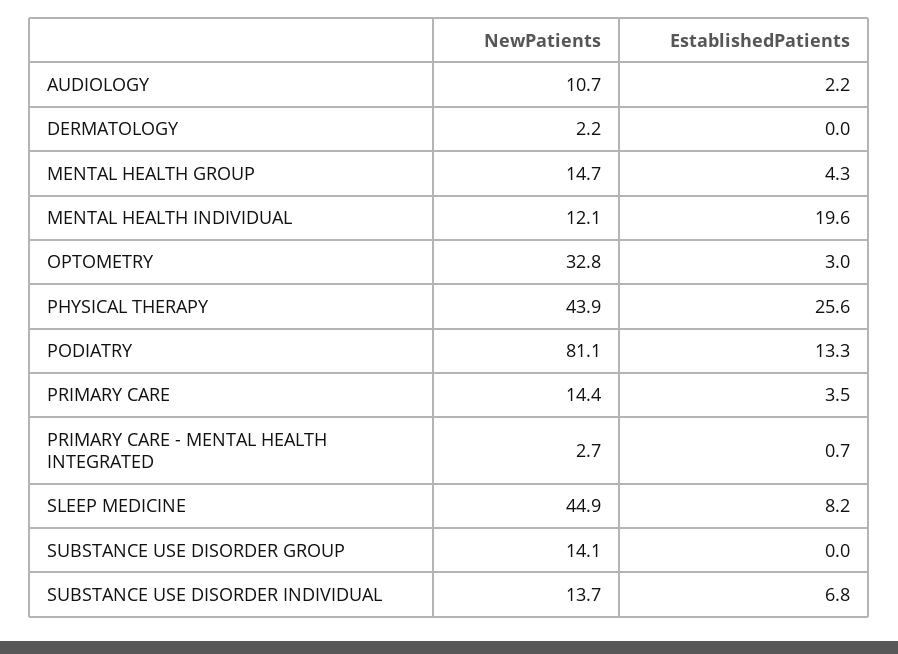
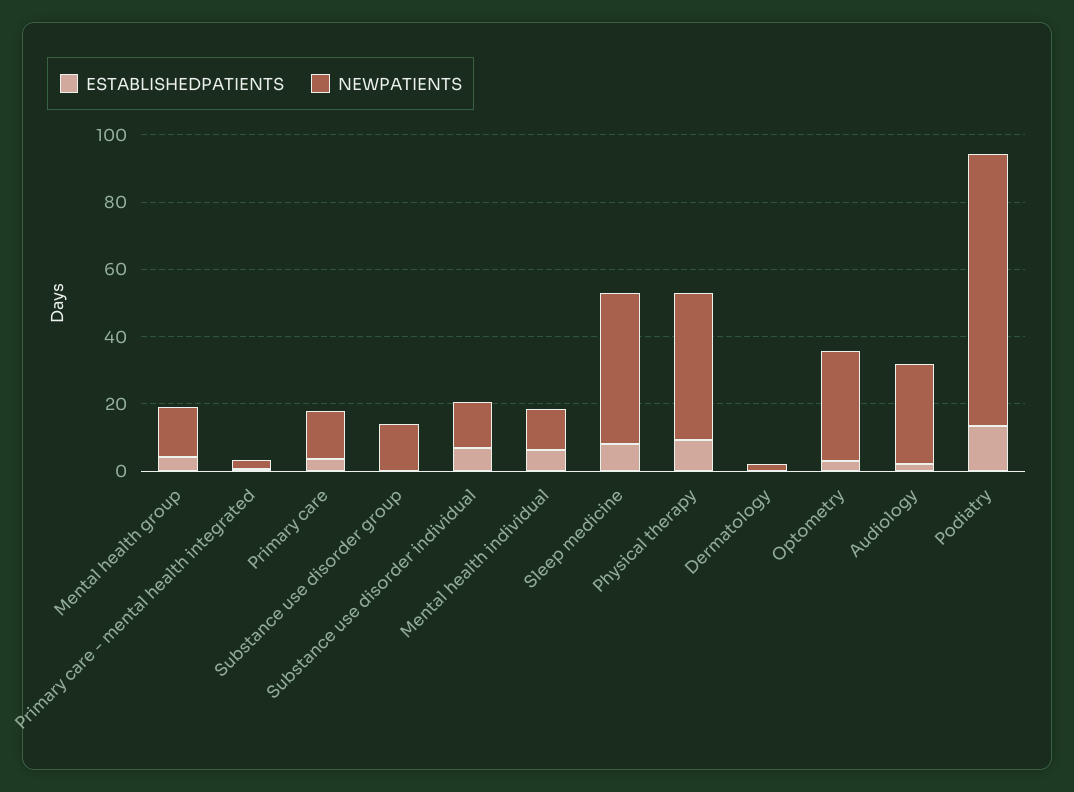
NewPatients, AUDIOLOGY: 10.7 -> 30
EstablishedPatients, MENTAL HEALTH INDIVIDUAL: 19.6 -> 5
EstablishedPatients, PHYSICAL THERAPY: 25.6 -> 10

